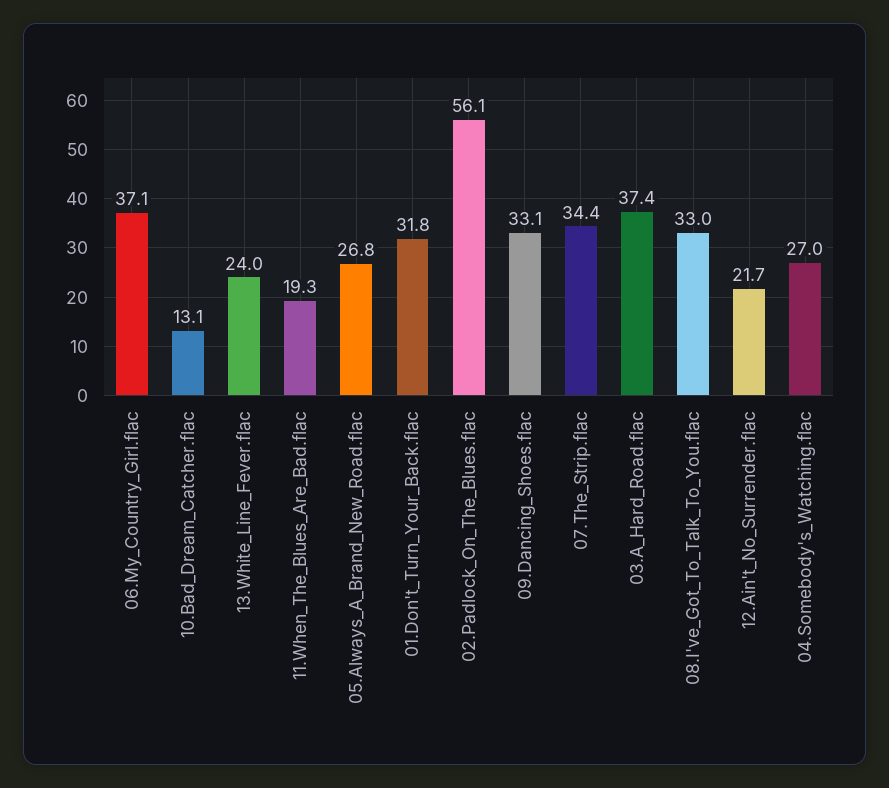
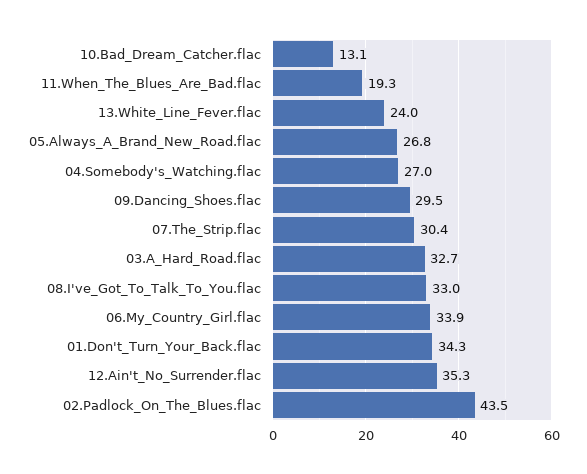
06.My_Country_Girl.flac: 37.1 -> 33.9
01.Don't_Turn_Your_Back.flac: 31.8 -> 34.3
02.Padlock_On_The_Blues.flac: 56.1 -> 43.5
09.Dancing_Shoes.flac: 33.1 -> 29.5
07.The_Strip.flac: 34.4 -> 30.4
03.A_Hard_Road.flac: 37.4 -> 32.7
12.Ain't_No_Surrender.flac: 21.7 -> 35.3

